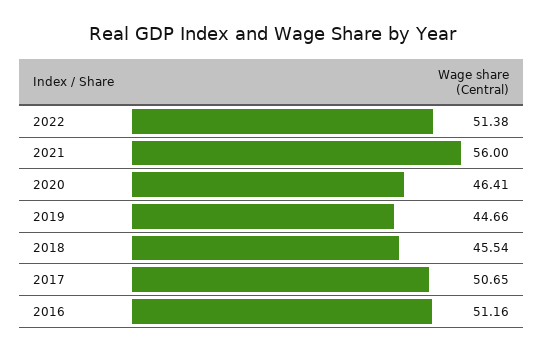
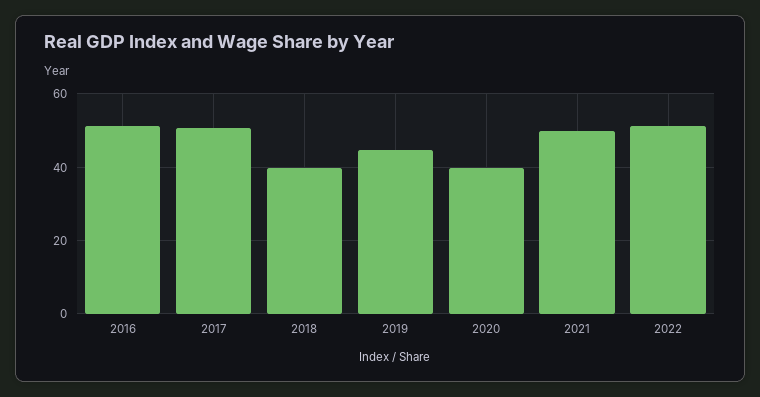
2021: 56 -> 50
2020: 46.41 -> 40
2018: 45.54 -> 40

